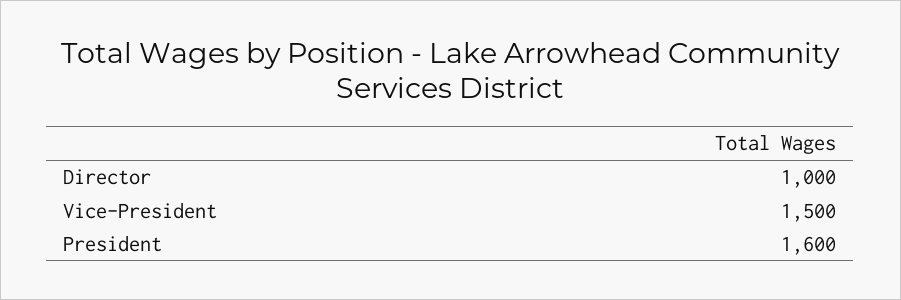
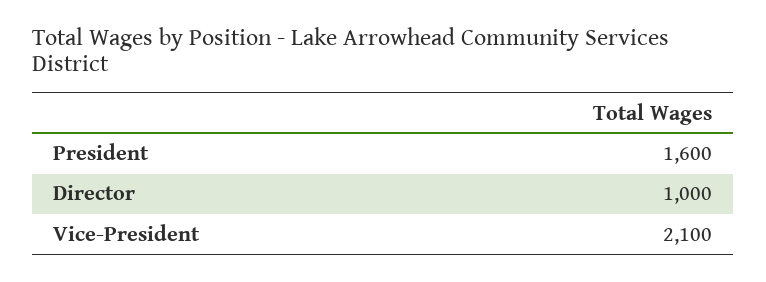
Vice-President: 1500 -> 2100

